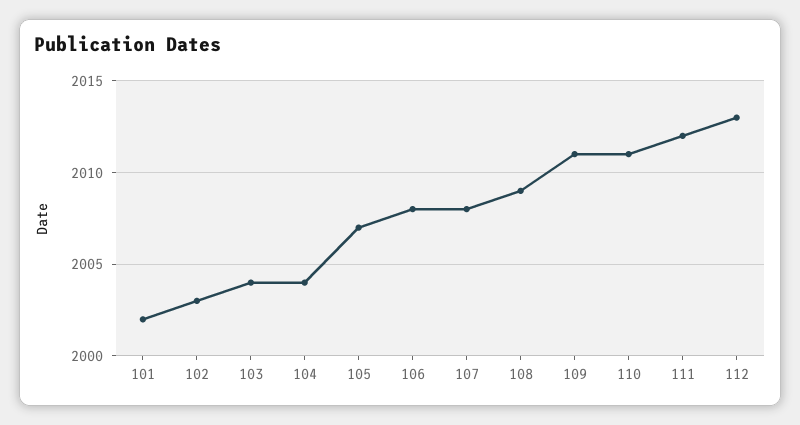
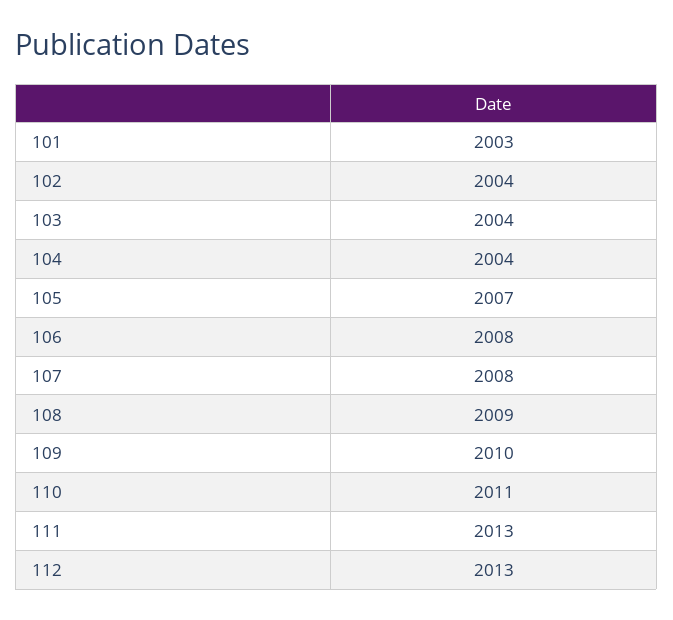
101: 2002 -> 2003
102: 2003 -> 2004
109: 2011 -> 2010
111: 2012 -> 2013

